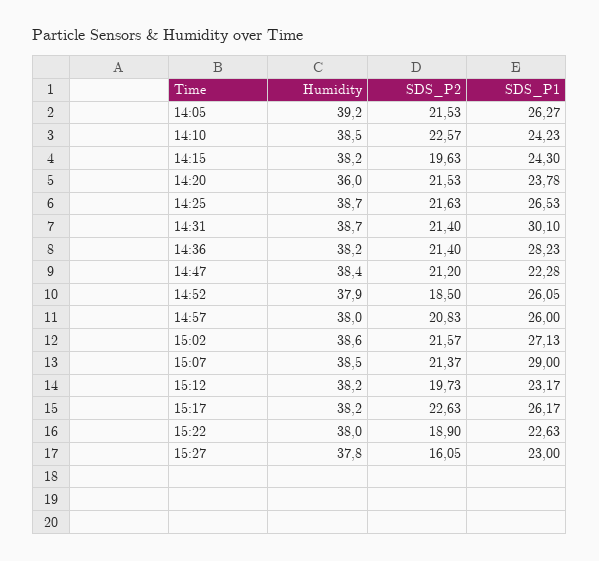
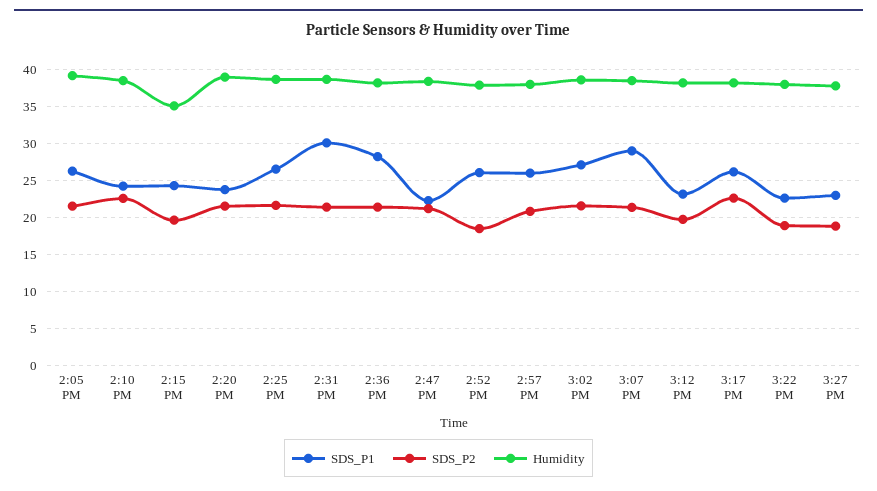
Humidity, 14:15: 38.2 -> 35
Humidity, 14:20: 36 -> 39
SDS_P2, 15:27: 16.05 -> 19

